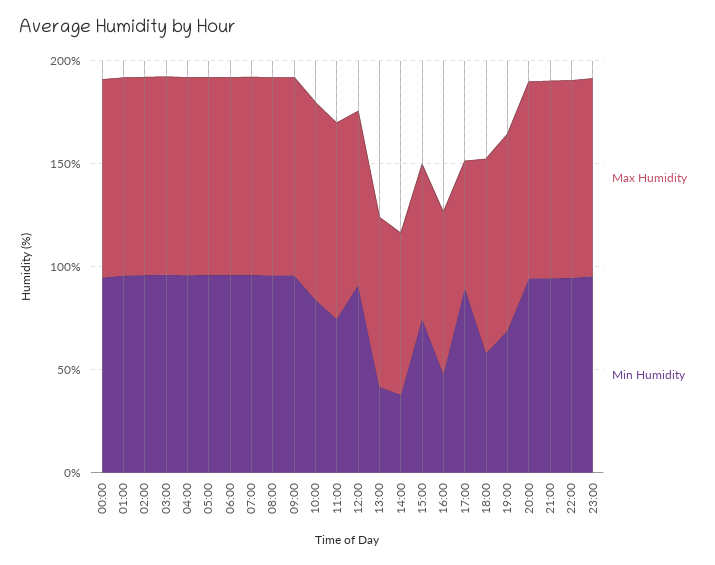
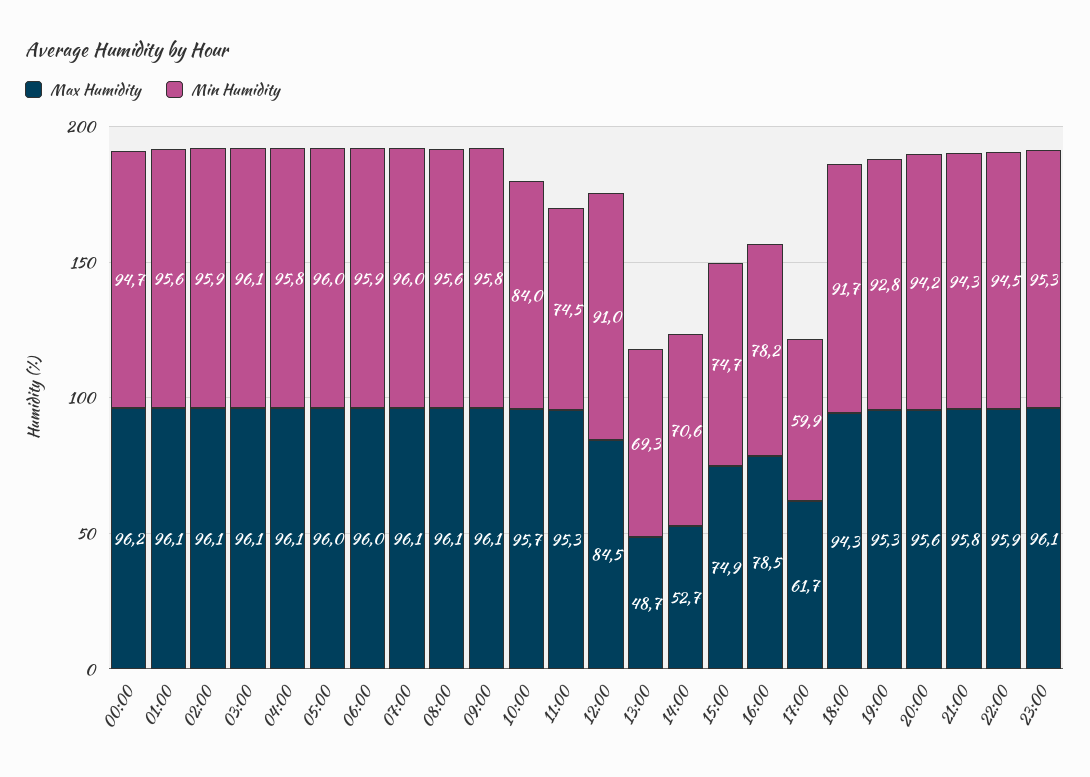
Max Humidity, 13:00: 80 -> 48.7
Min Humidity, 13:00: 40 -> 69.3
Max Humidity, 14:00: 80 -> 52.7
Min Humidity, 14:00: 40 -> 70.6
Min Humidity, 16:00: 50 -> 78.2
Min Humidity, 17:00: 90 -> 59.9
Min Humidity, 18:00: 60 -> 91.7
Min Humidity, 19:00: 70 -> 92.8

